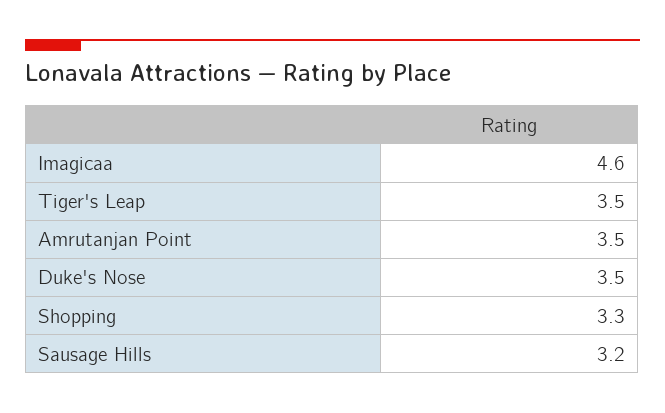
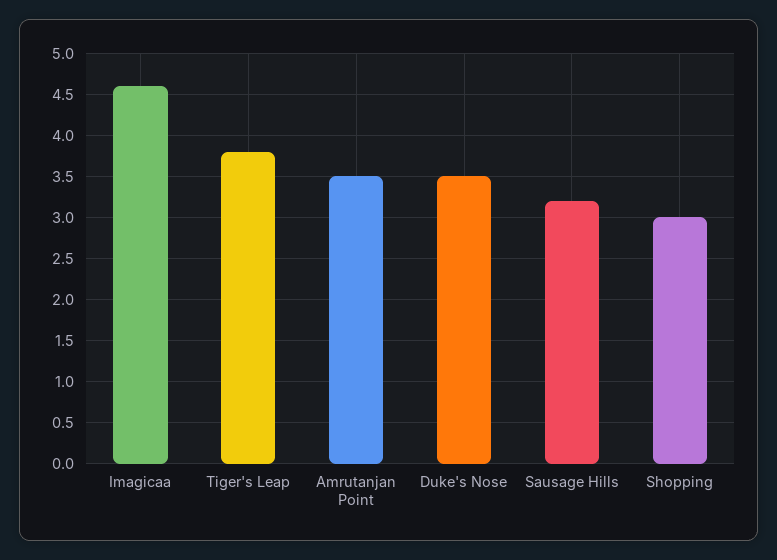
Tiger's Leap: 3.5 -> 3.8
Shopping: 3.3 -> 3

